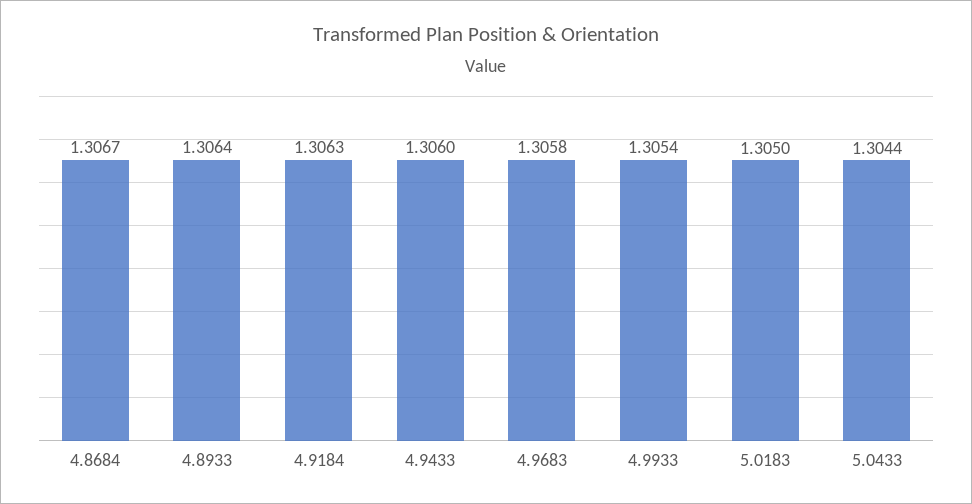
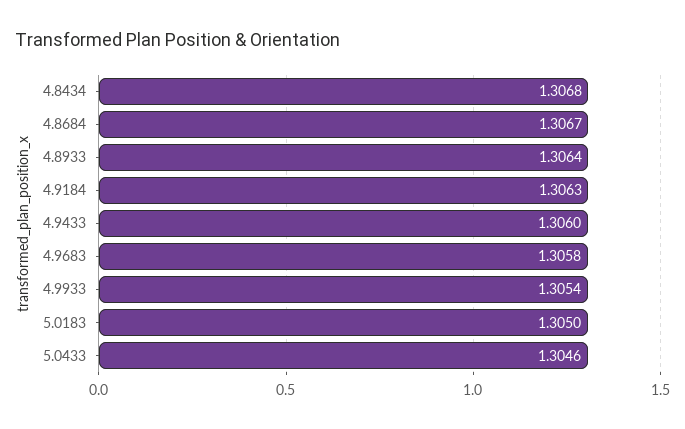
5.0433: 1.3044 -> 1.3046
4.8434: none -> 1.3068

